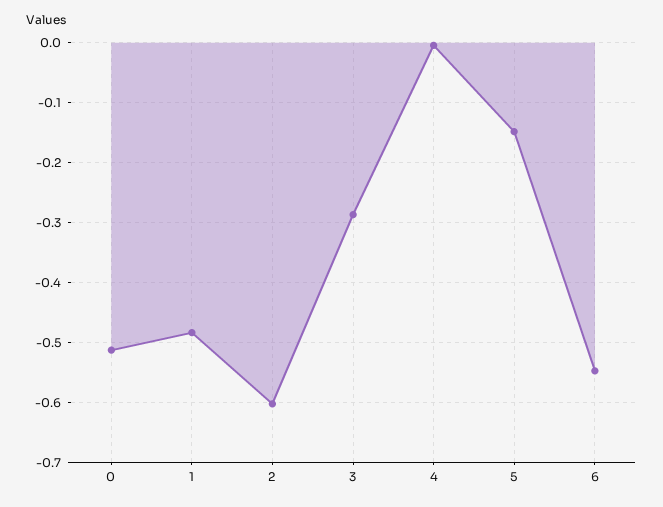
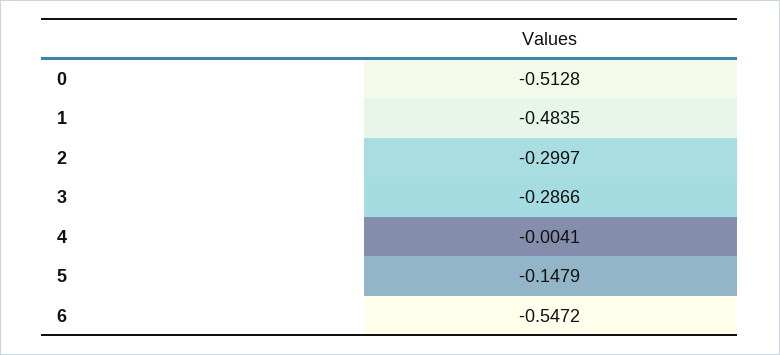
2: -0.6 -> -0.2997

